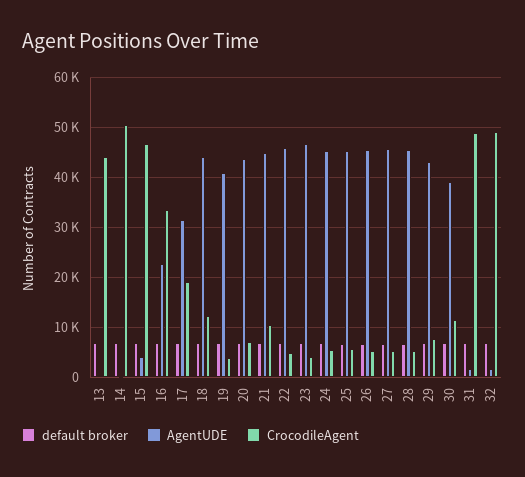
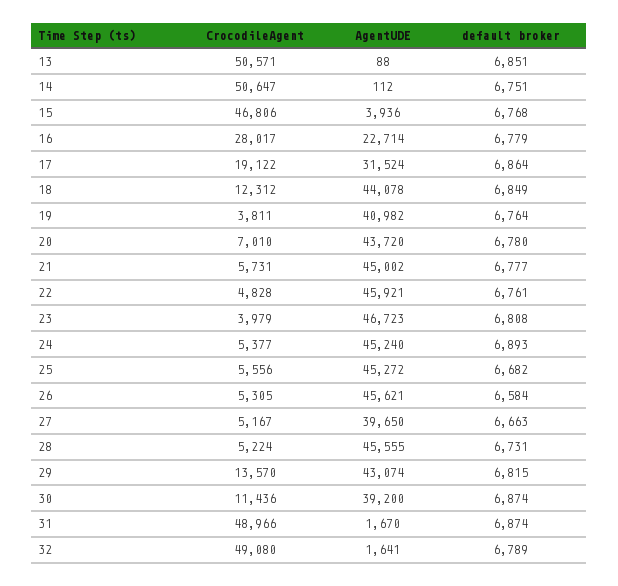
CrocodileAgent, 13: 44000 -> 50571
CrocodileAgent, 16: 34000 -> 28017
CrocodileAgent, 21: 10000 -> 5731
AgentUDE, 27: 46000 -> 39650
CrocodileAgent, 29: 8000 -> 13570

